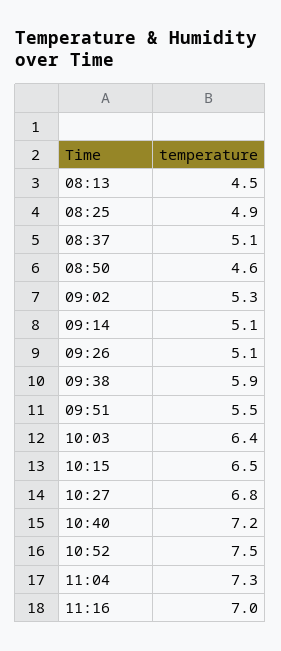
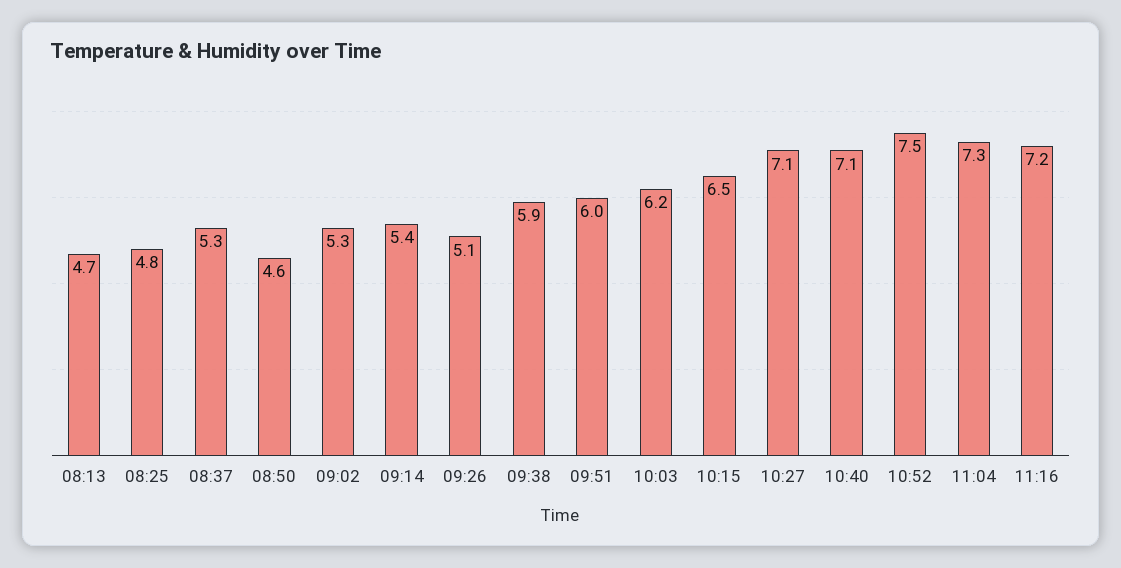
08:13: 4.5 -> 4.7
08:25: 4.9 -> 4.8
08:37: 5.1 -> 5.3
09:14: 5.1 -> 5.4
09:51: 5.5 -> 6
10:03: 6.4 -> 6.2
10:27: 6.8 -> 7.1
10:40: 7.2 -> 7.1
11:16: 7 -> 7.2

